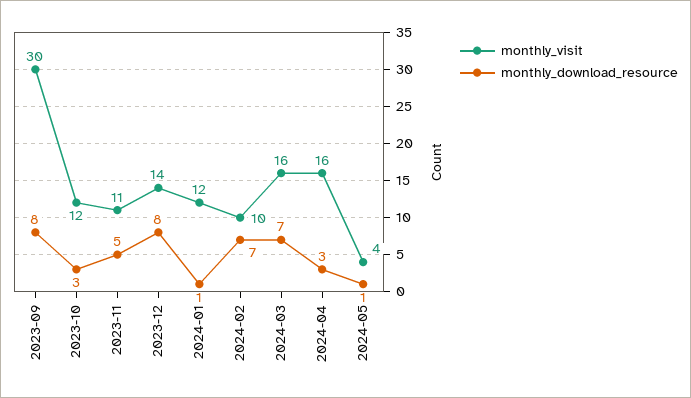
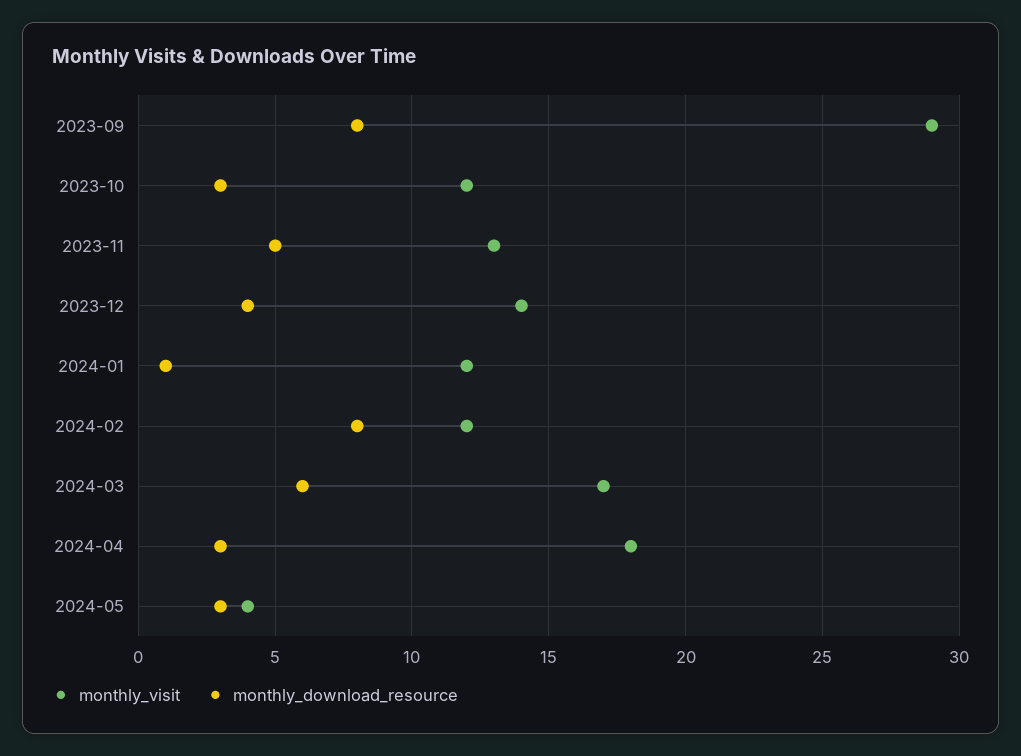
monthly_visit, 2023-09: 30 -> 29
monthly_visit, 2023-11: 11 -> 13
monthly_download_resource, 2023-12: 8 -> 4
monthly_visit, 2024-02: 10 -> 12
monthly_download_resource, 2024-02: 7 -> 8
monthly_visit, 2024-03: 16 -> 17
monthly_download_resource, 2024-03: 7 -> 6
monthly_visit, 2024-04: 16 -> 18
monthly_download_resource, 2024-05: 1 -> 3

